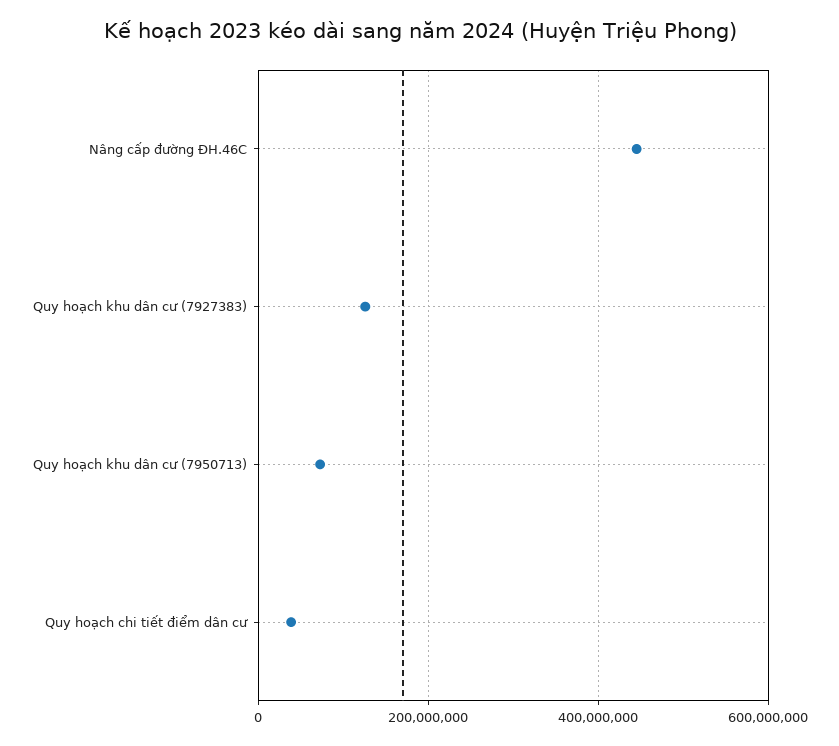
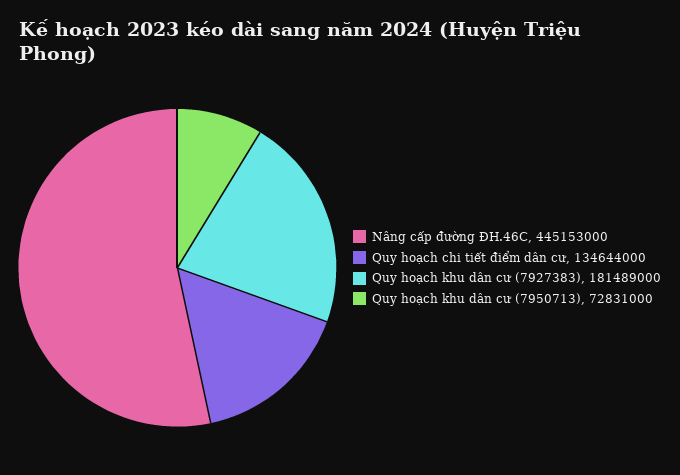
Quy hoạch khu dân cư (7927383): 120000000 -> 181489000
Quy hoạch chi tiết điểm dân cư: 40000000 -> 134644000

